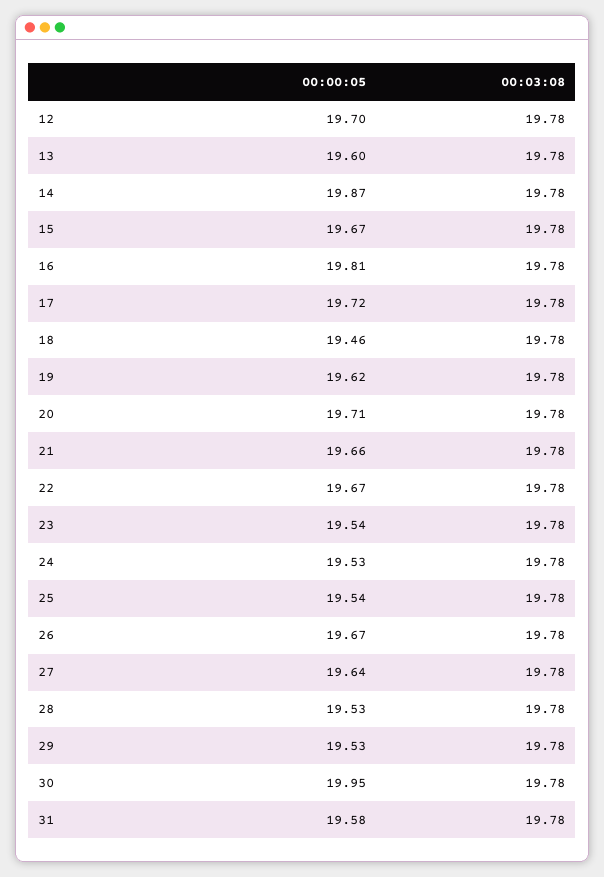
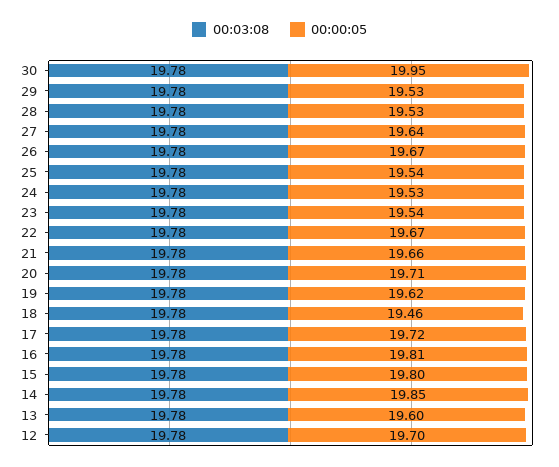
00:00:05, 14: 19.87 -> 19.85
00:00:05, 15: 19.67 -> 19.8
00:00:05, 31: 19.58 -> none
00:03:08, 31: 19.78 -> none

